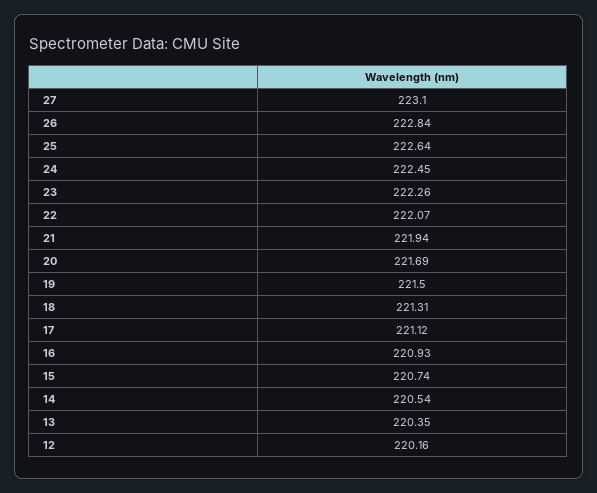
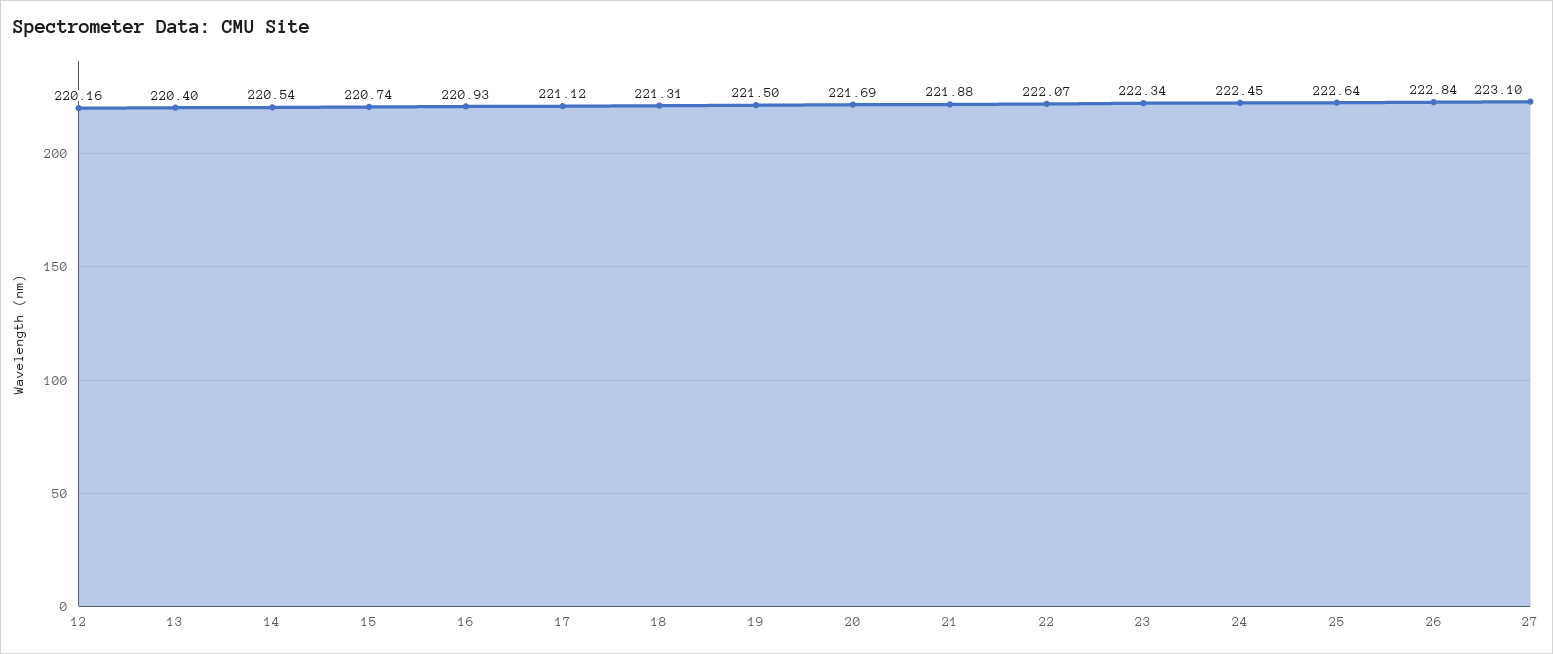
23: 222.26 -> 222.34
21: 221.94 -> 221.88
13: 220.35 -> 220.4

